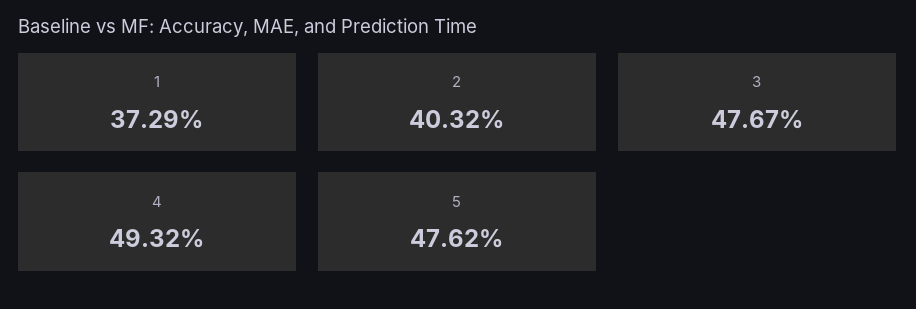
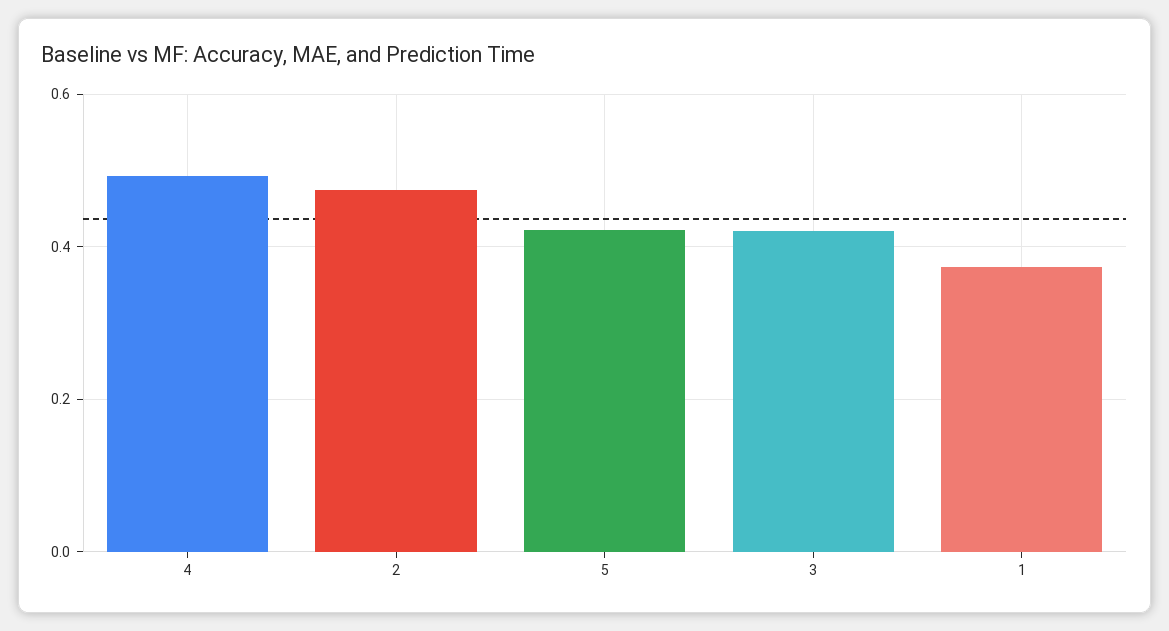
2: 0.4032 -> 0.48
3: 0.4767 -> 0.42
5: 0.4762 -> 0.42

